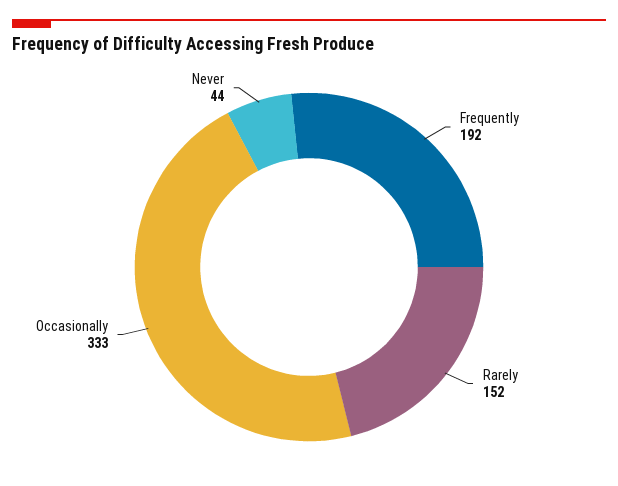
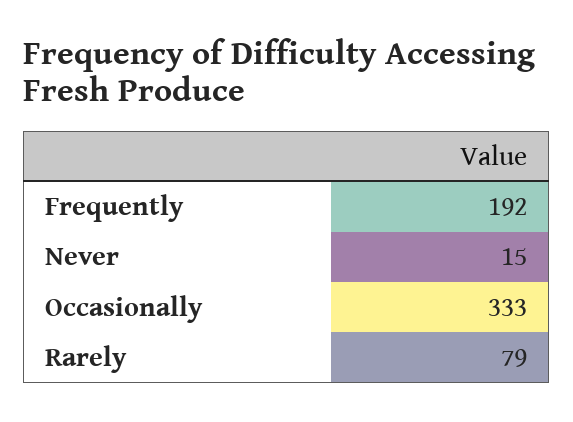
Rarely: 152 -> 79
Never: 44 -> 15

